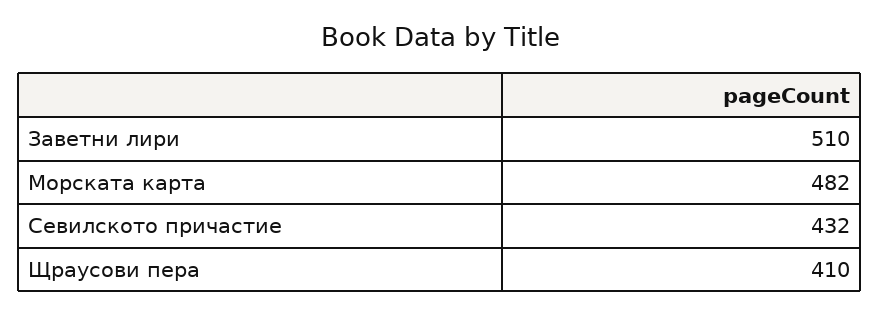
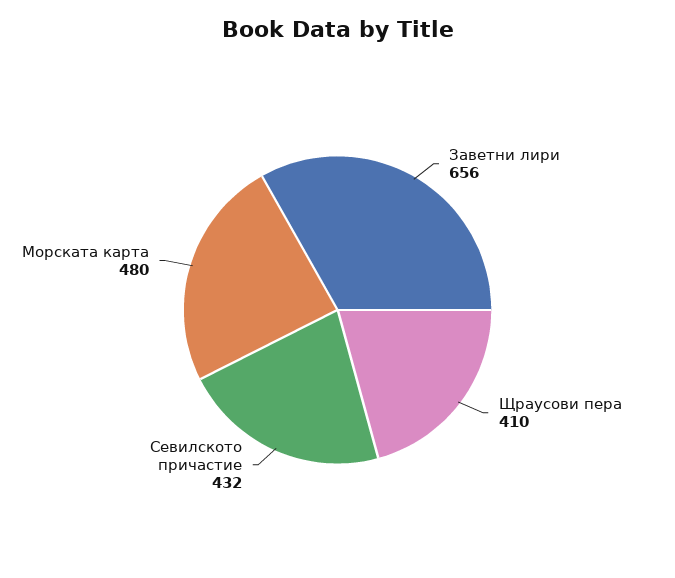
Заветни лири: 510 -> 656
Морската карта: 482 -> 480

